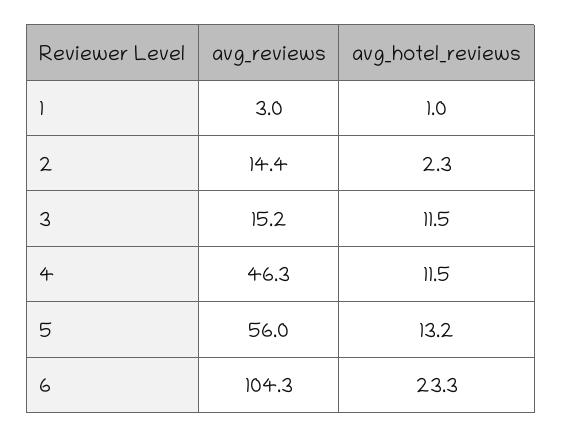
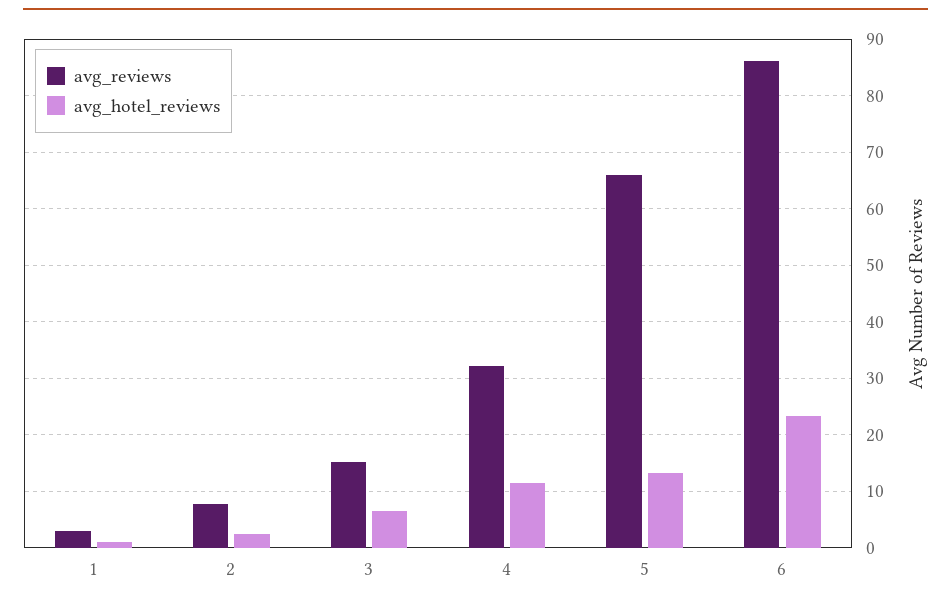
avg_reviews, 2: 14.4 -> 8
avg_hotel_reviews, 3: 11.5 -> 6
avg_reviews, 4: 46.3 -> 32
avg_reviews, 5: 56 -> 66
avg_reviews, 6: 104.3 -> 86

